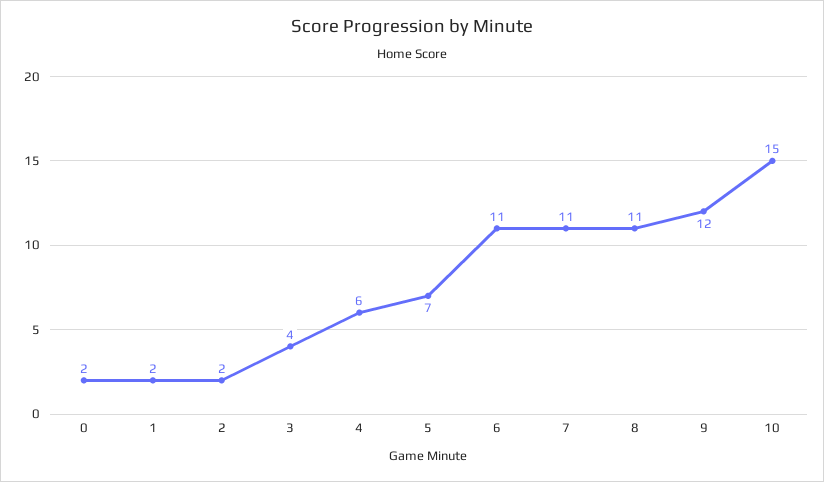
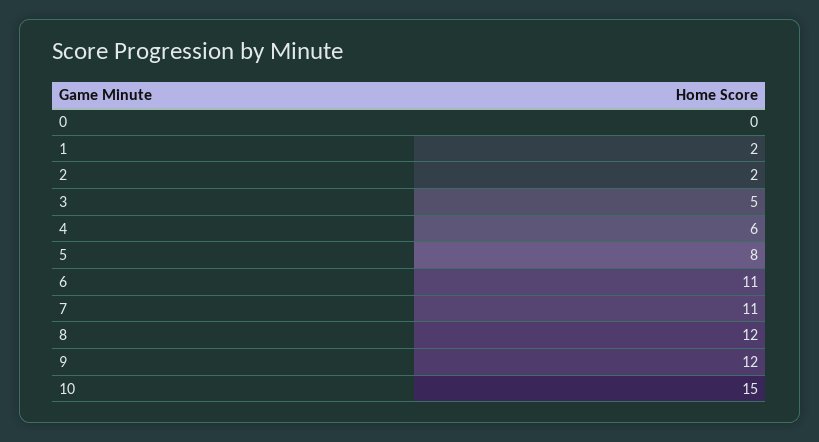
0: 2 -> 0
3: 4 -> 5
5: 7 -> 8
8: 11 -> 12

